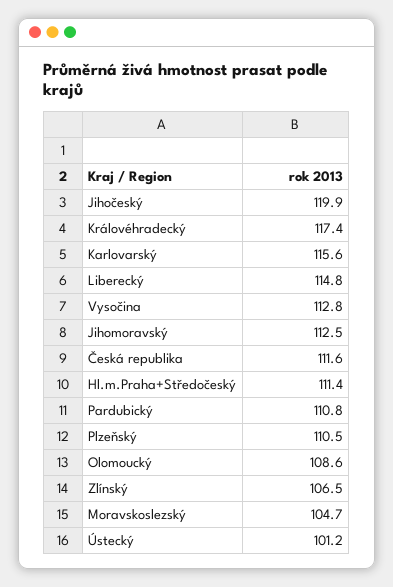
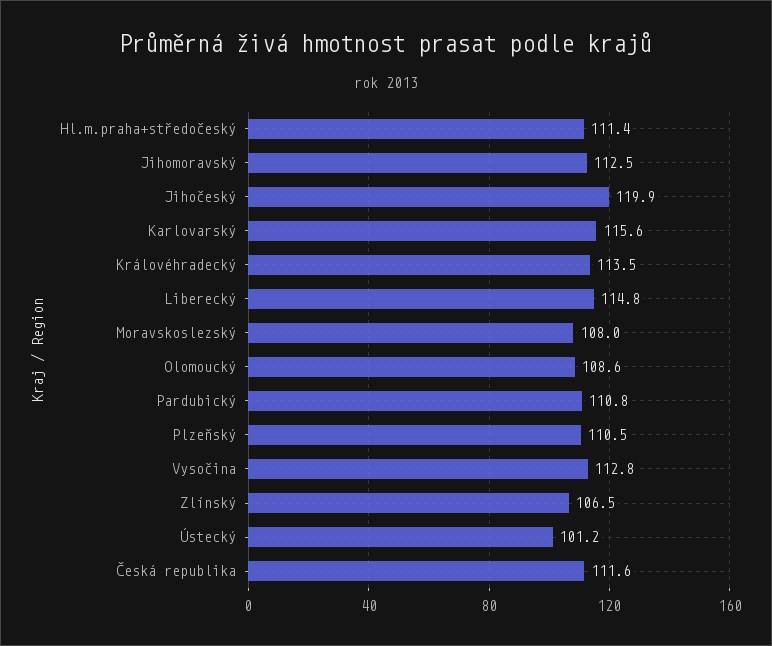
Královéhradecký: 117.4 -> 113.5
Moravskoslezský: 104.7 -> 108

